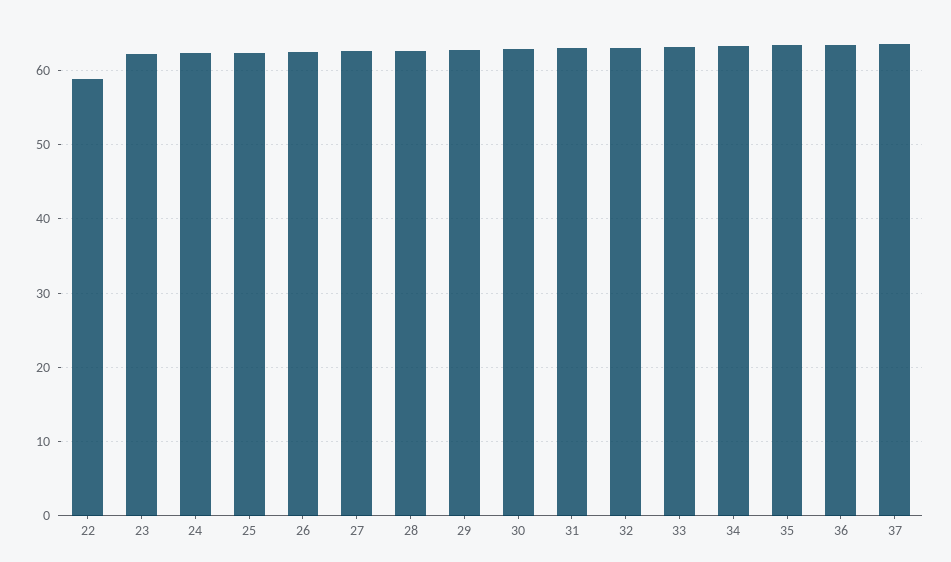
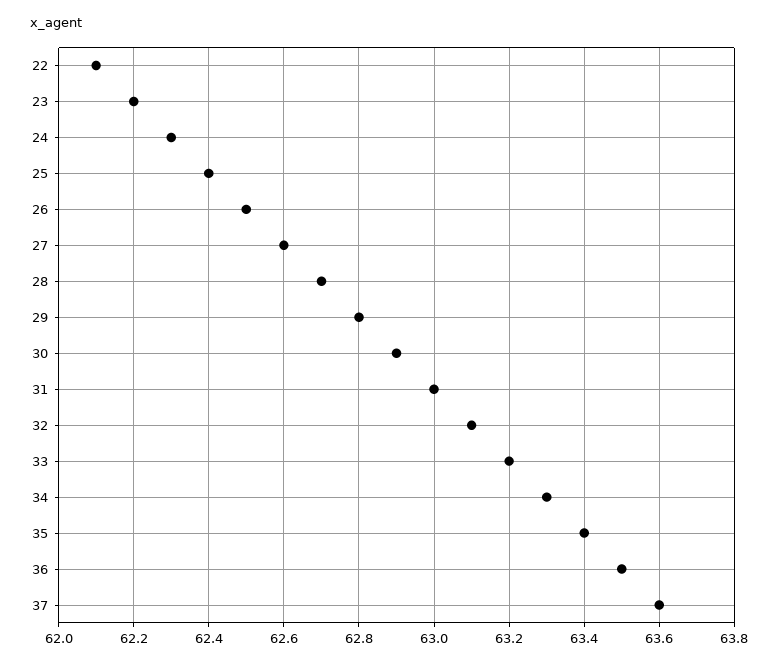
22: 59 -> 62.1

